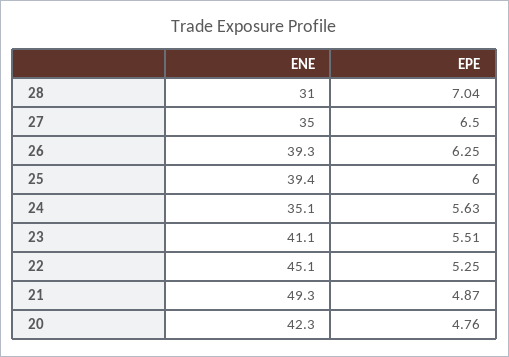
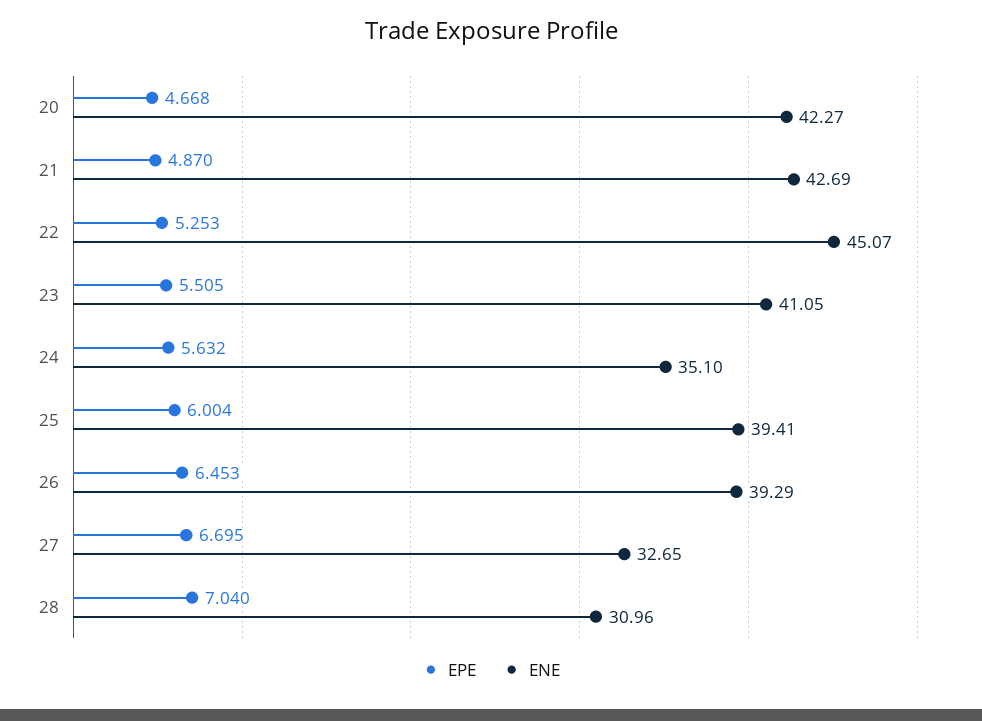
ENE, 27: 35 -> 32.65
EPE, 27: 6.5 -> 6.695
EPE, 26: 6.25 -> 6.453
ENE, 21: 49.3 -> 42.69
EPE, 20: 4.76 -> 4.668

